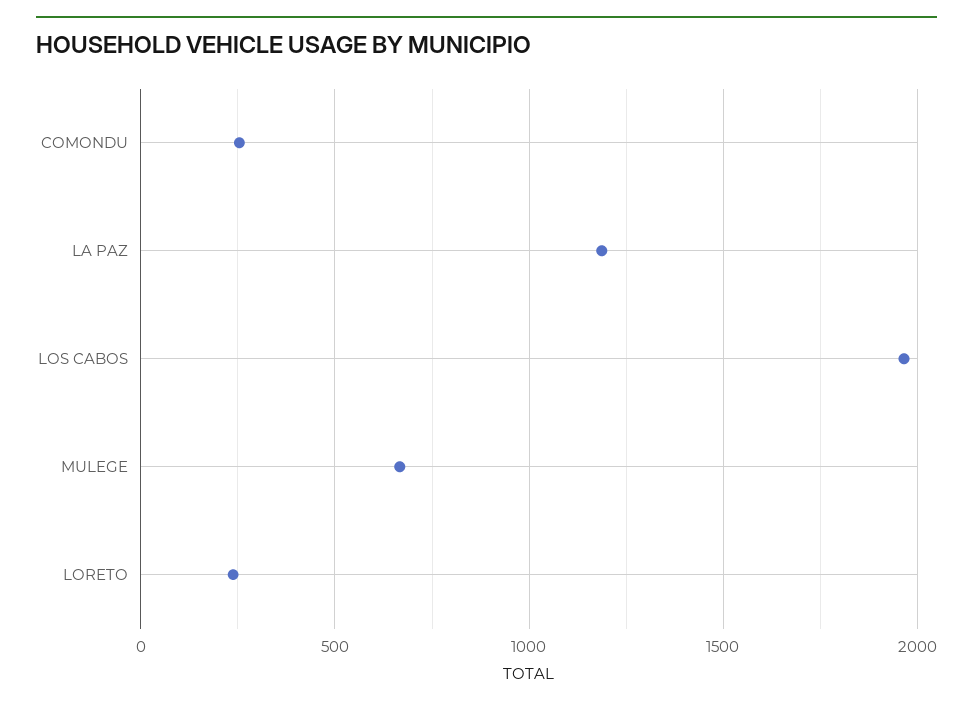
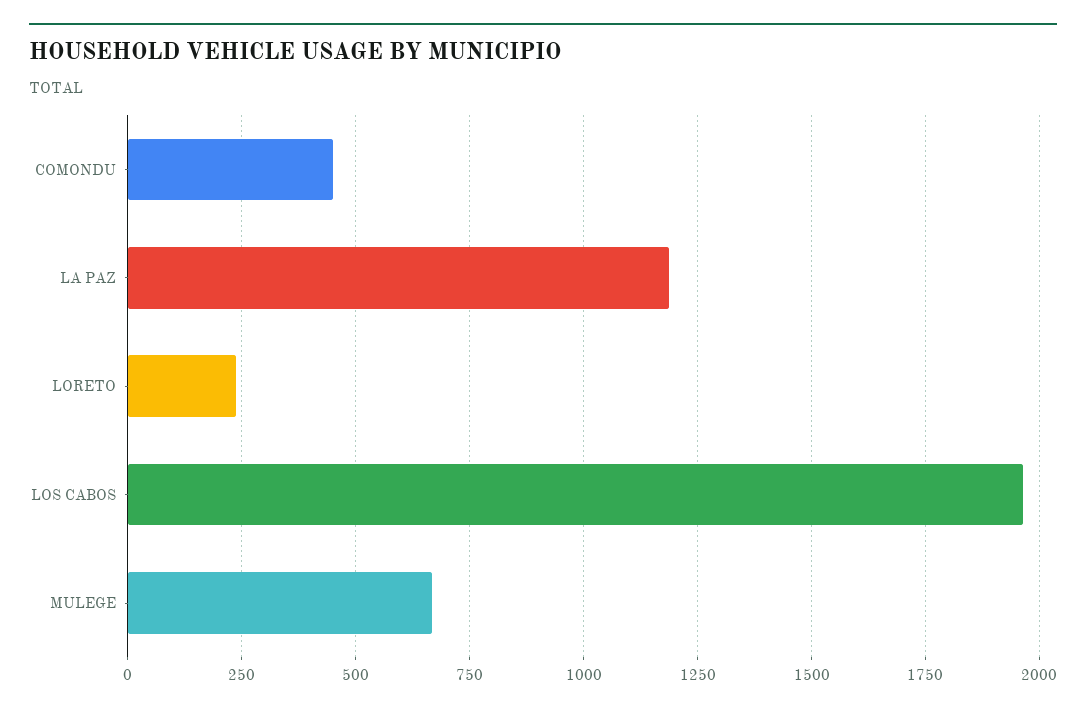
COMONDU: 250 -> 450

